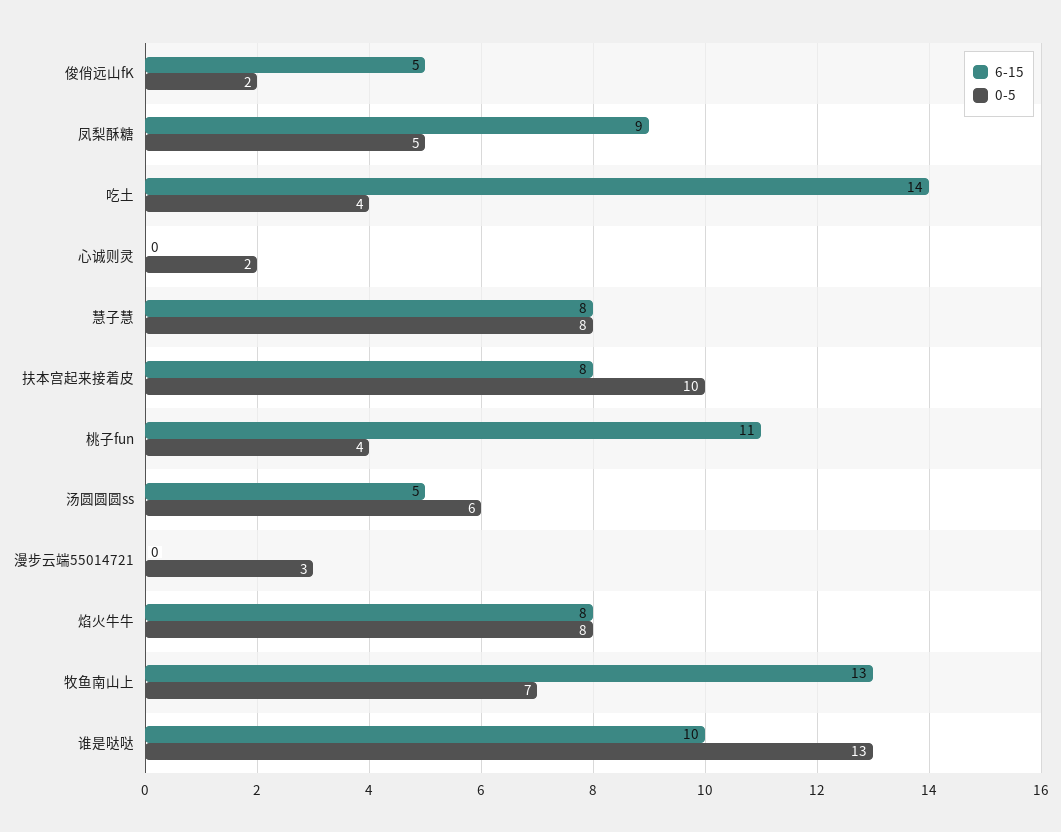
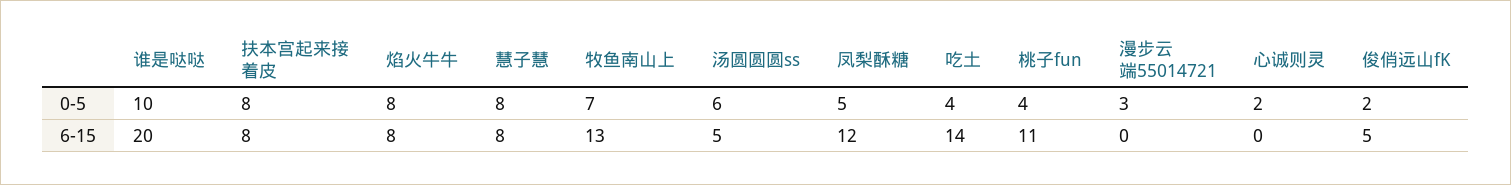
6-15, 凤梨酥糖: 9 -> 12
0-5, 扶本宫起来接着皮: 10 -> 8
6-15, 谁是哒哒: 10 -> 20
0-5, 谁是哒哒: 13 -> 10

